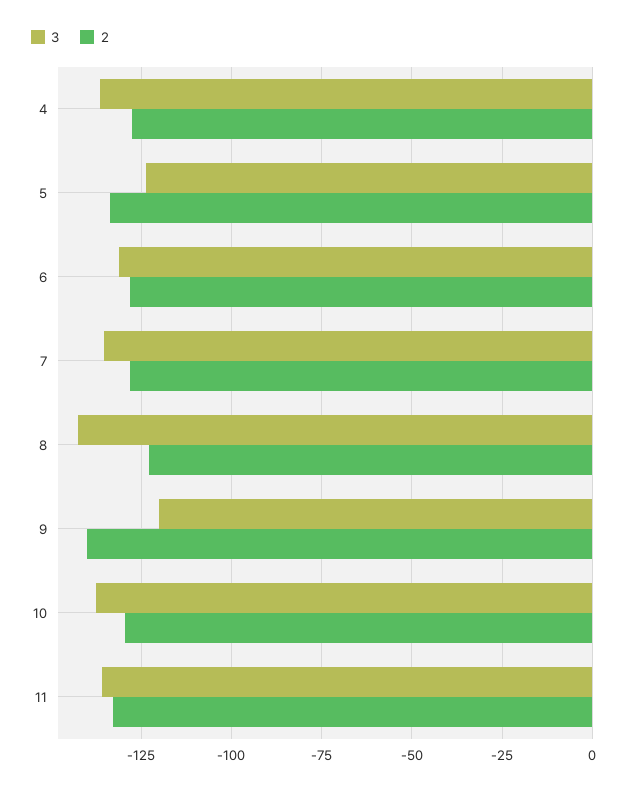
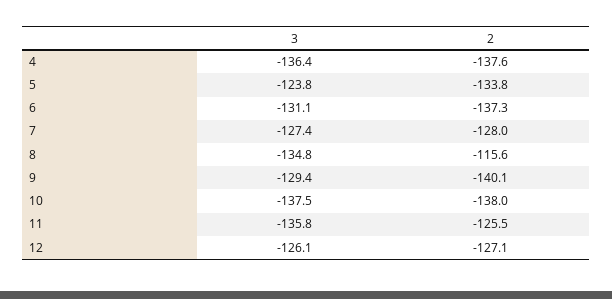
2, 4: -127.5 -> -137.6
2, 6: -127.5 -> -137.3
3, 7: -135 -> -127.4
3, 8: -142.5 -> -134.8
2, 8: -122.5 -> -115.6
3, 9: -120 -> -129.4
2, 10: -130 -> -138
2, 11: -132.5 -> -125.5
3, 12: none -> -126.1
2, 12: none -> -127.1

